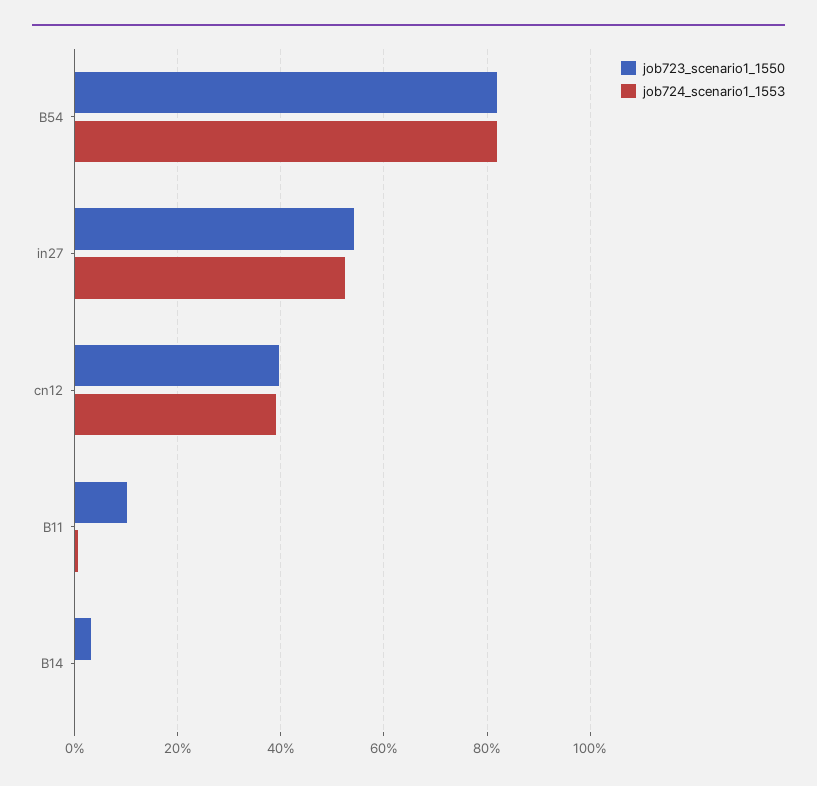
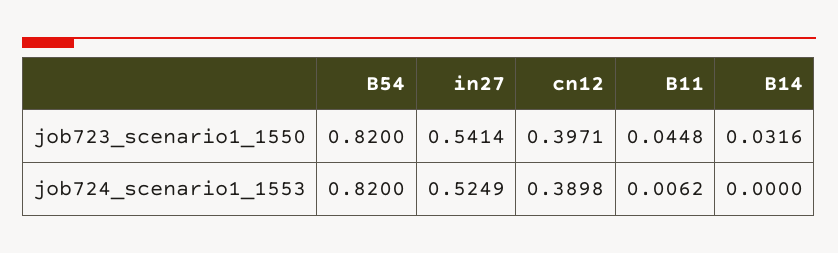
job723_scenario1_1550, B11: 0.1 -> 0.0448

